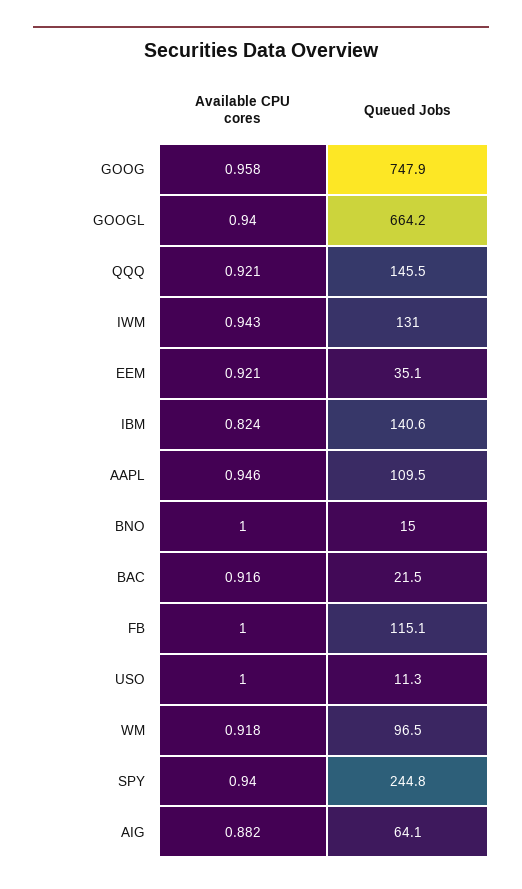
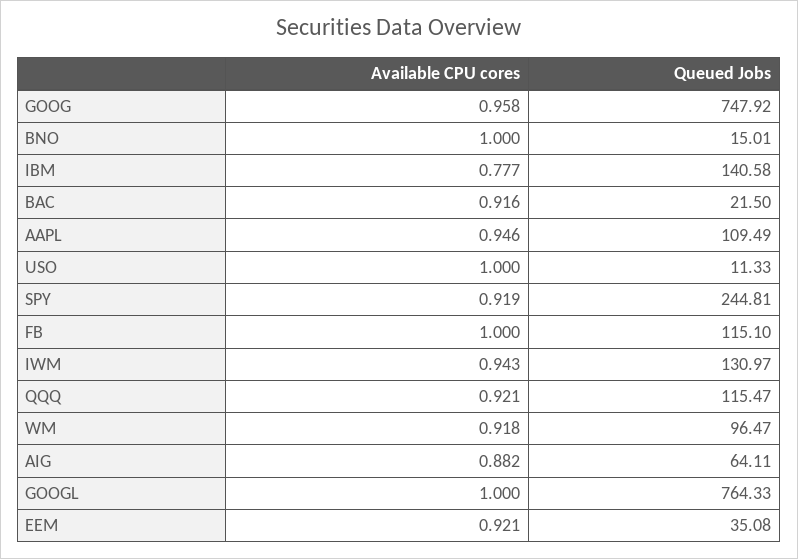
Available CPU cores, GOOGL: 0.94 -> 1
Queued Jobs, GOOGL: 664.2 -> 764.33
Queued Jobs, QQQ: 145.5 -> 115.47
Available CPU cores, IBM: 0.824 -> 0.777
Available CPU cores, SPY: 0.94 -> 0.919

